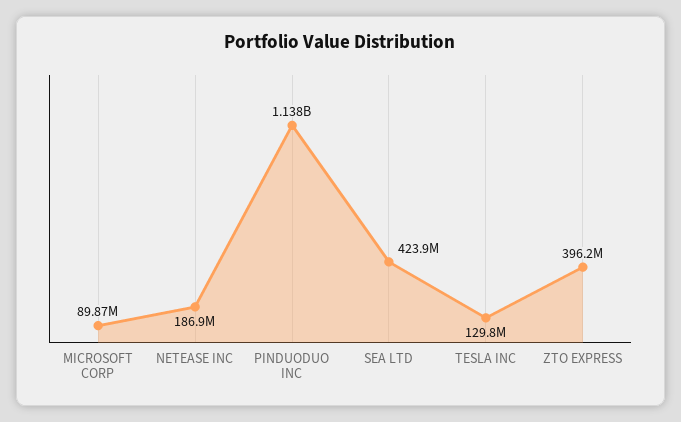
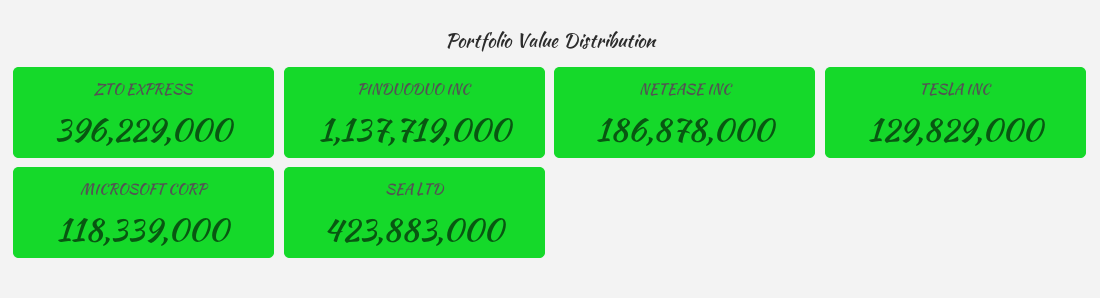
MICROSOFT CORP: 89870000 -> 118339000

